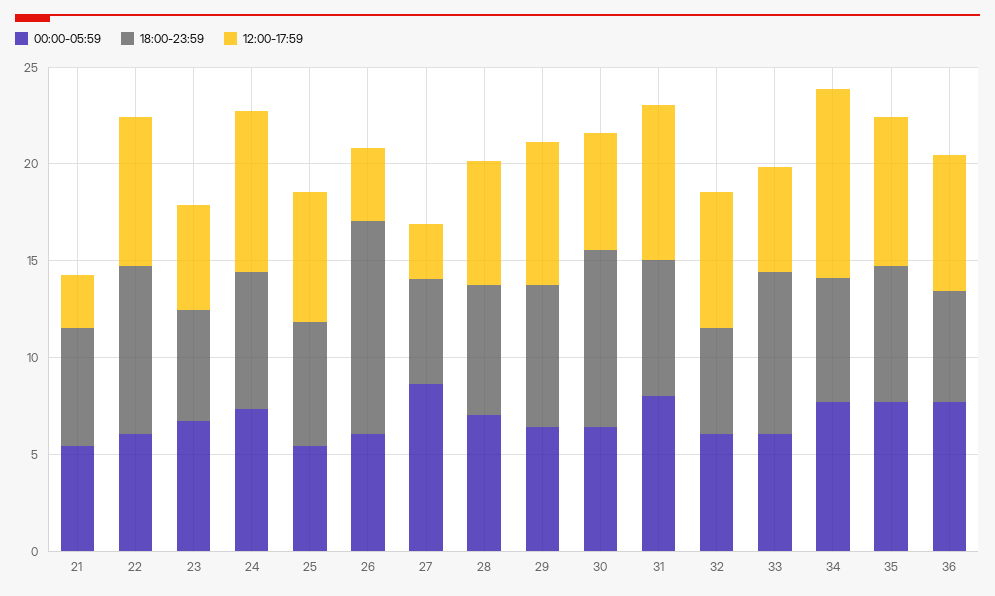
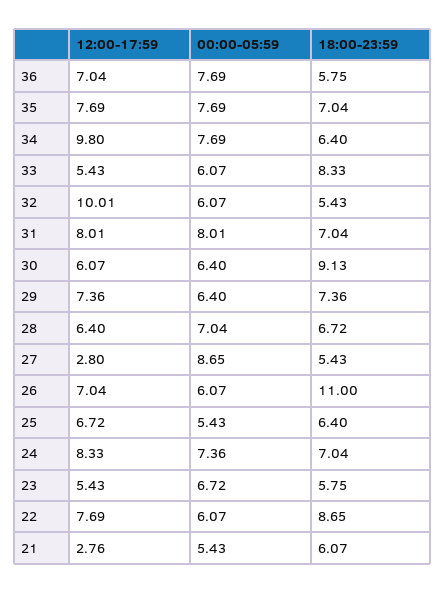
12:00-17:59, 26: 4 -> 7.04
12:00-17:59, 32: 7 -> 10.01

